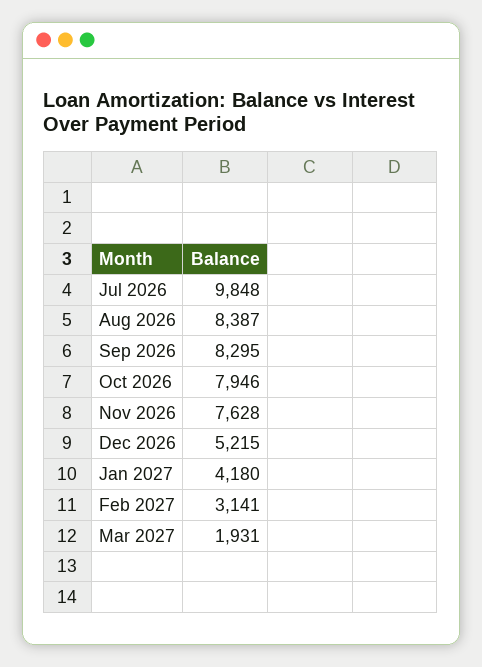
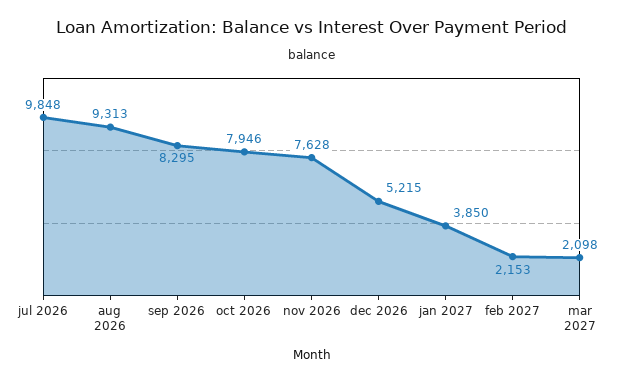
Aug 2026: 8387 -> 9313
Jan 2027: 4180 -> 3850
Feb 2027: 3141 -> 2153
Mar 2027: 1931 -> 2098

